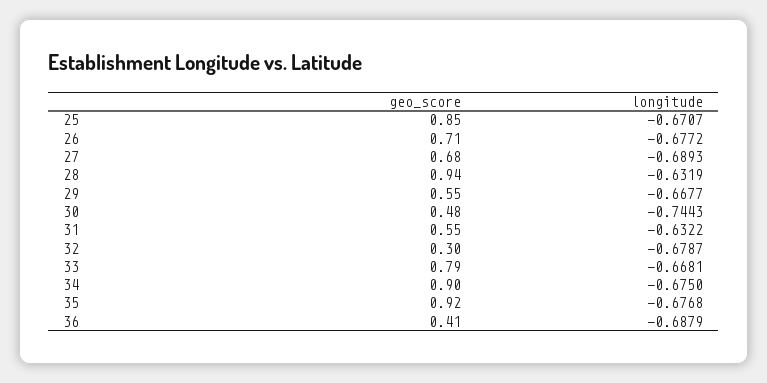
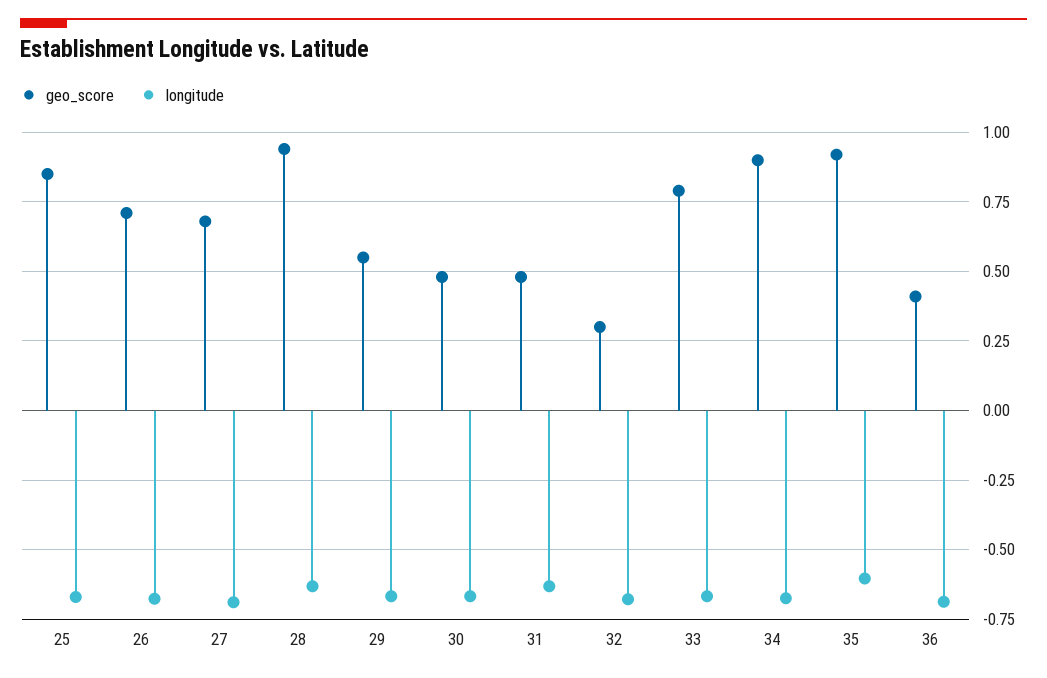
longitude, 30: -0.7443 -> -0.675
geo_score, 31: 0.55 -> 0.475
longitude, 35: -0.6768 -> -0.6

